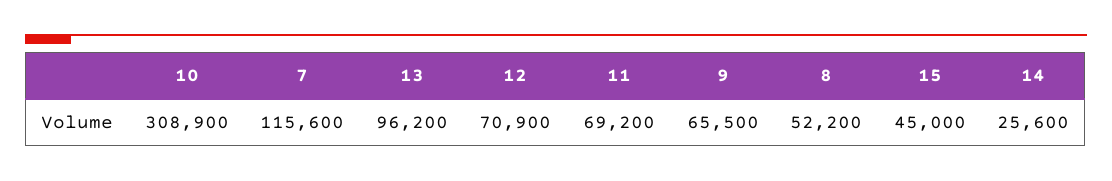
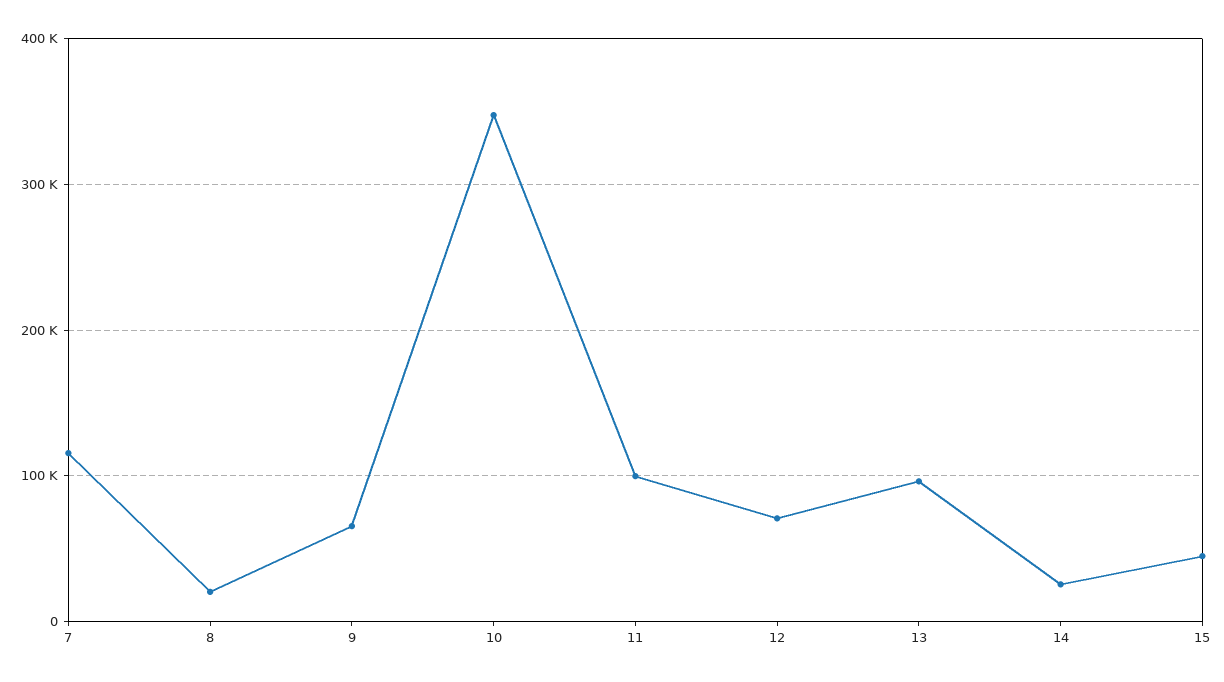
10: 308900 -> 350000
11: 69200 -> 100000
8: 52200 -> 20000

